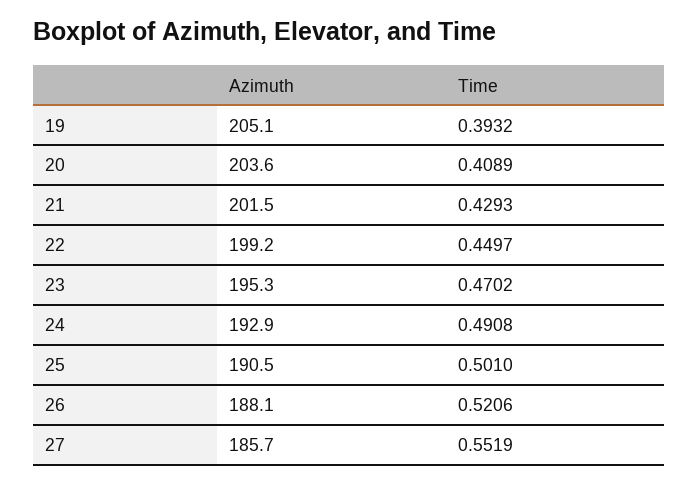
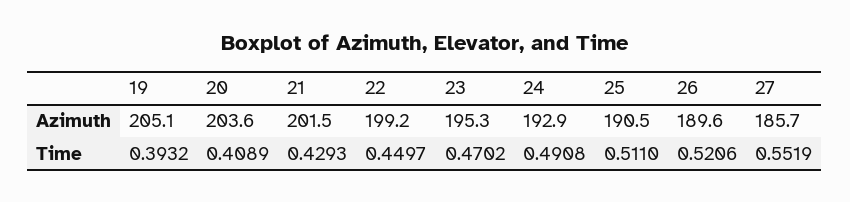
Time, 25: 0.501 -> 0.511
Azimuth, 26: 188.1 -> 189.6

